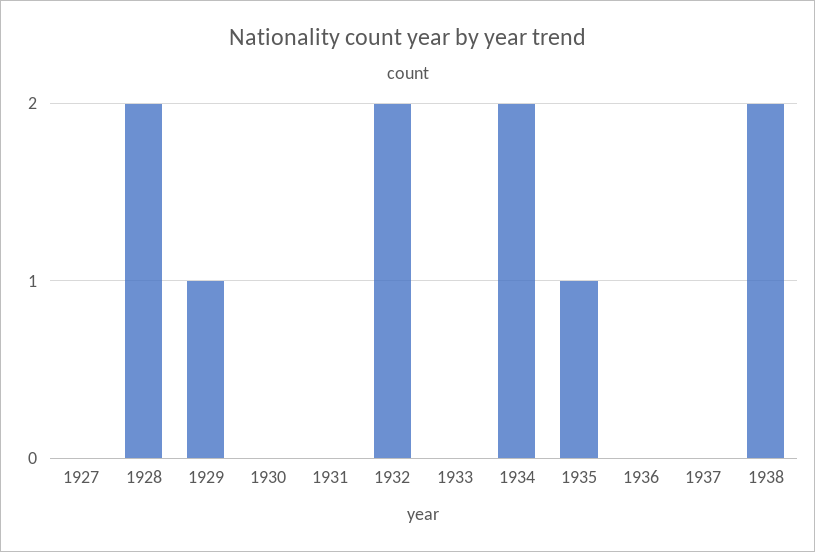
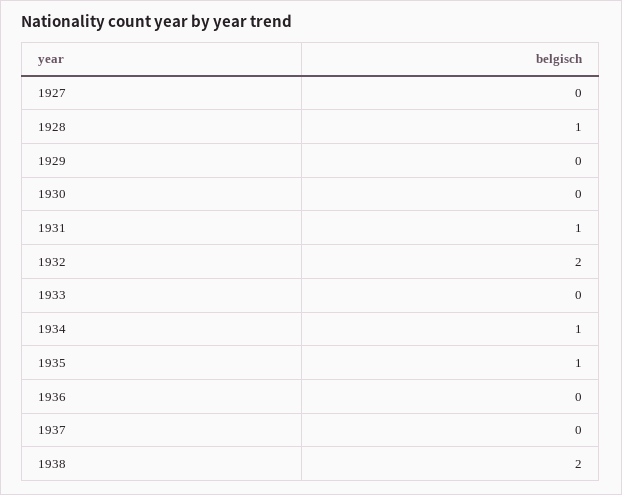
1928: 2 -> 1
1929: 1 -> 0
1931: 0 -> 1
1934: 2 -> 1

